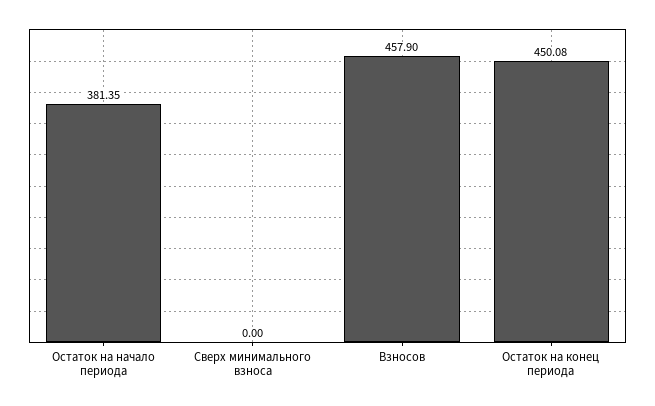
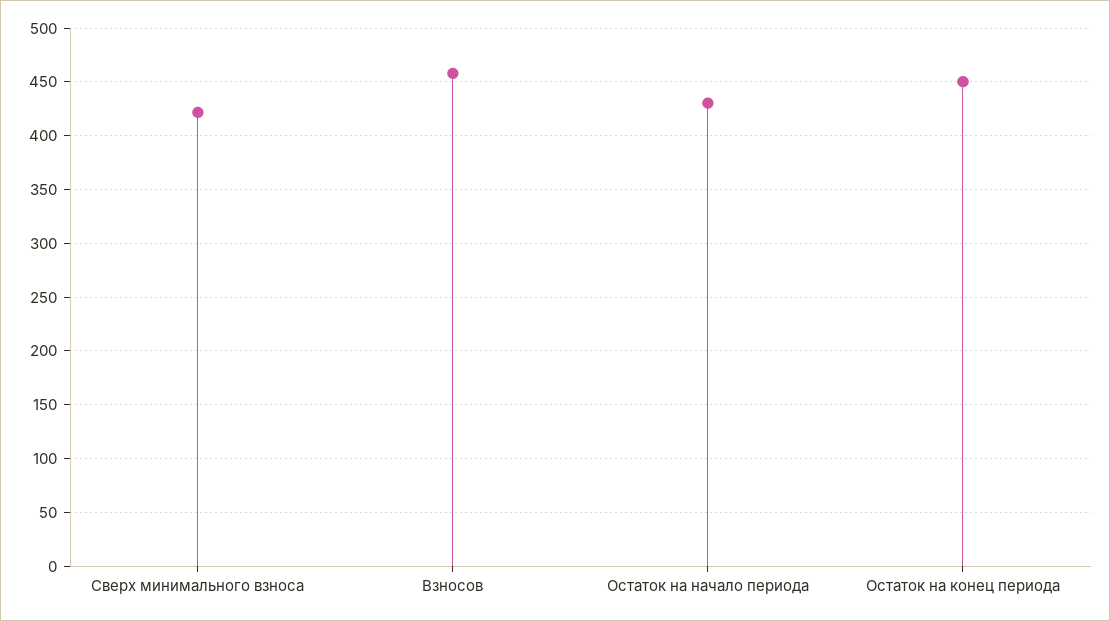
Остаток на начало периода: 381.35 -> 430
Сверх минимального взноса: 0 -> 420

